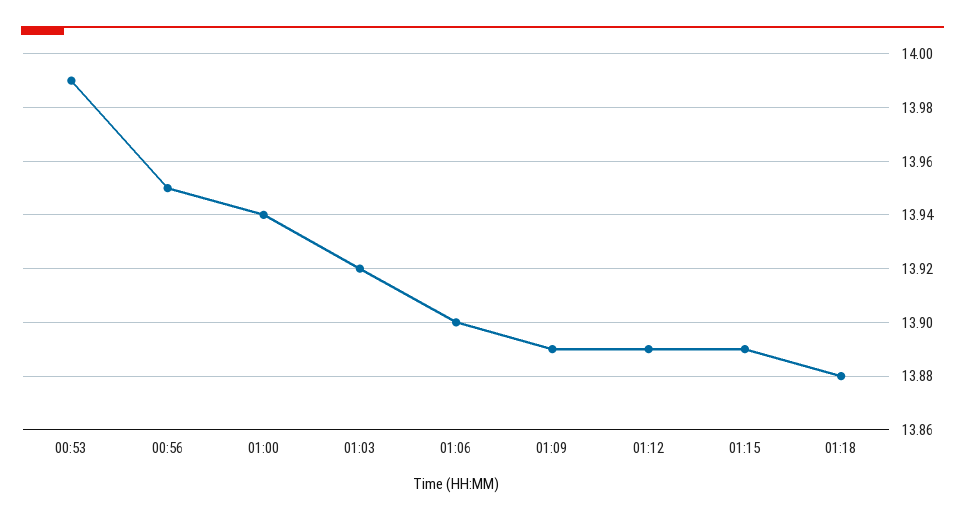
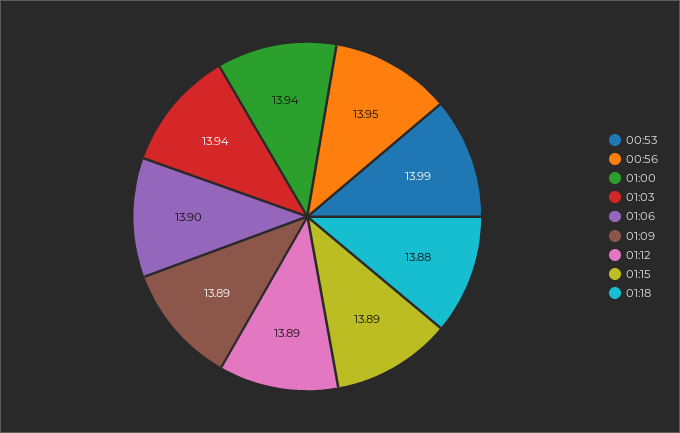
01:03: 13.92 -> 13.94

